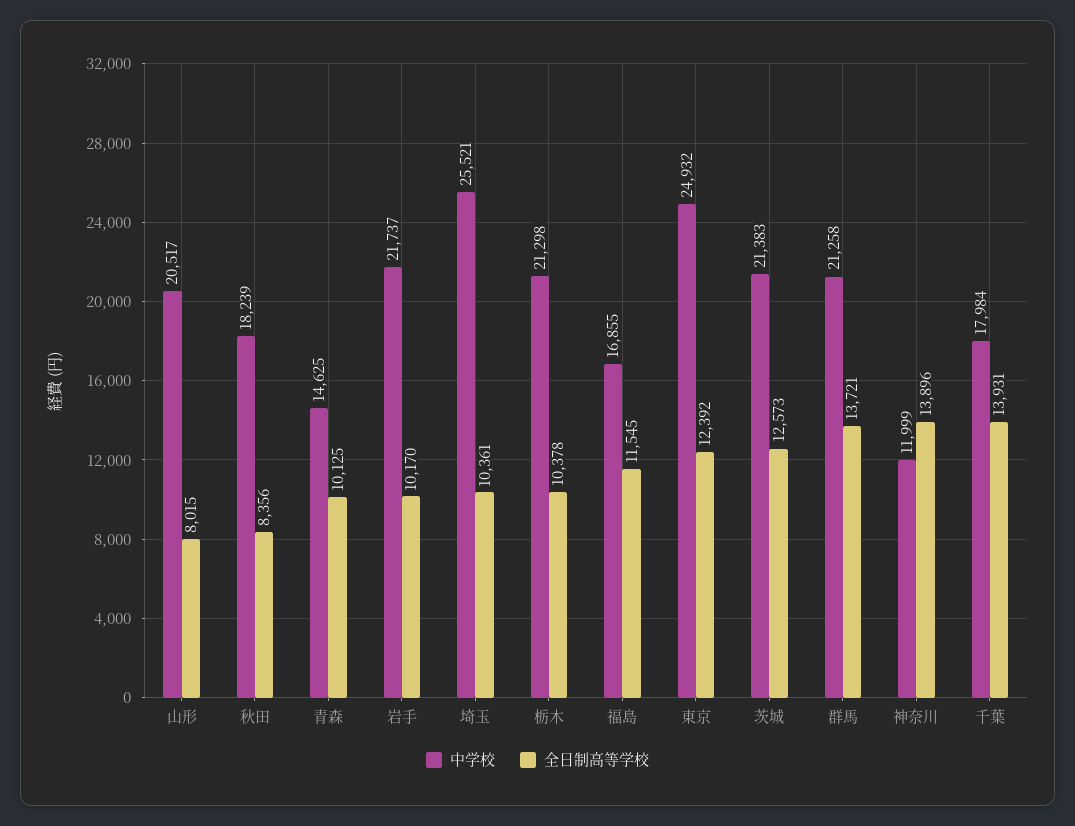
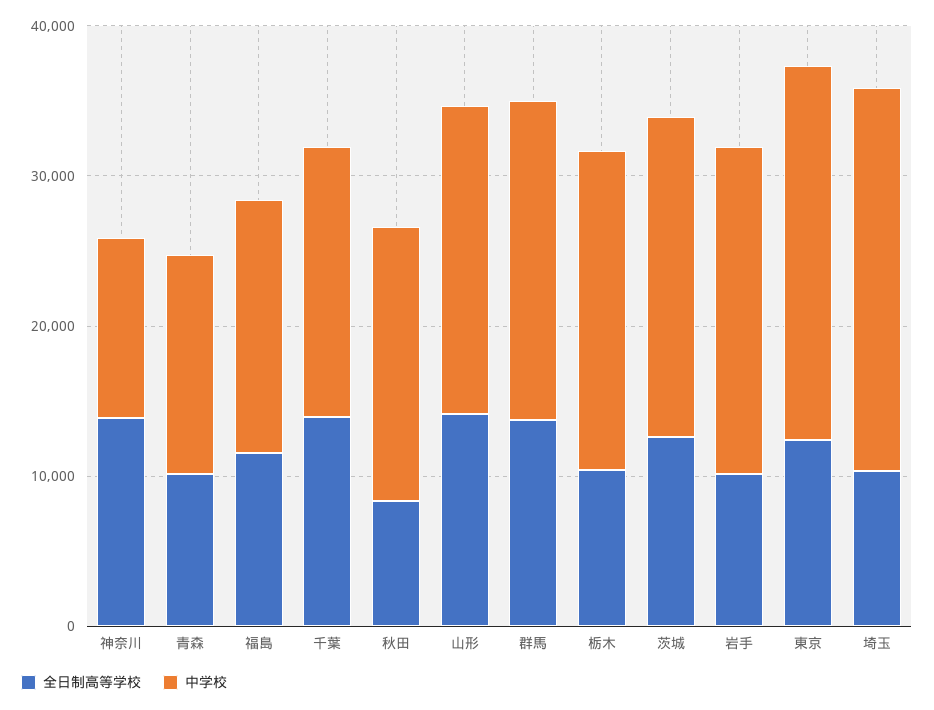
全日制高等学校, 山形: 8015 -> 14000

